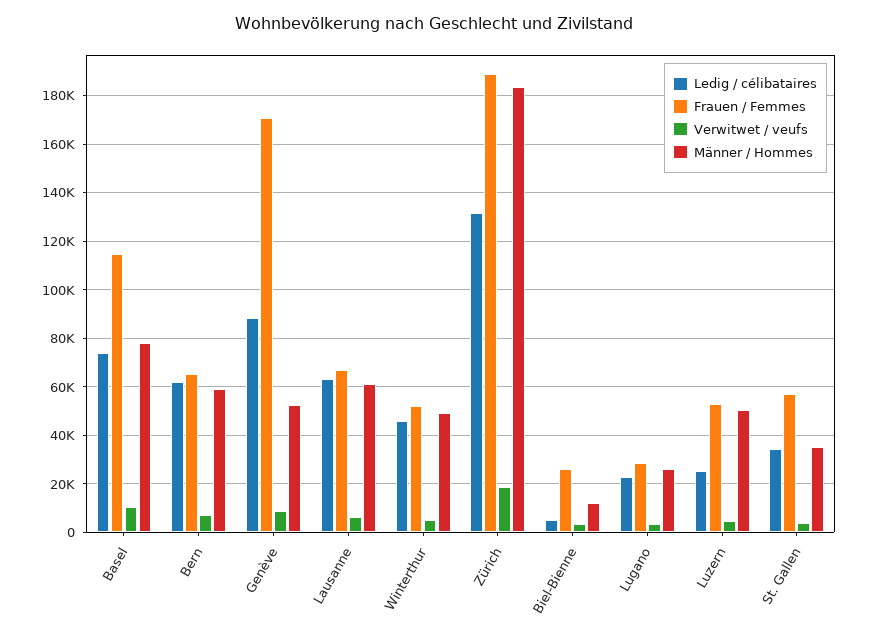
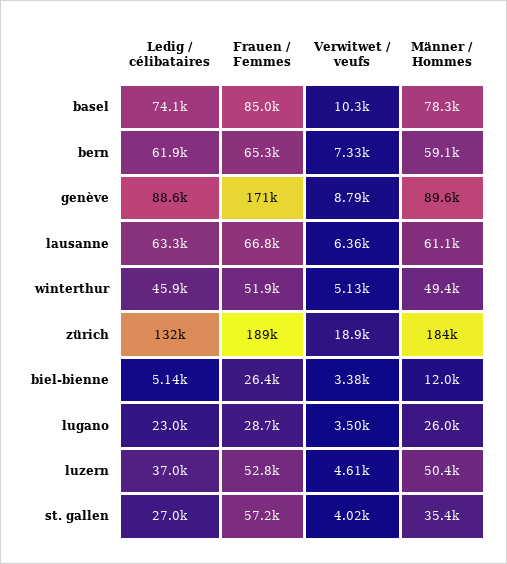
Frauen / Femmes, Basel: 115000 -> 85000
Männer / Hommes, Genève: 52500 -> 89600
Ledig / célibataires, Luzern: 25000 -> 37000
Ledig / célibataires, St. Gallen: 35000 -> 27000

